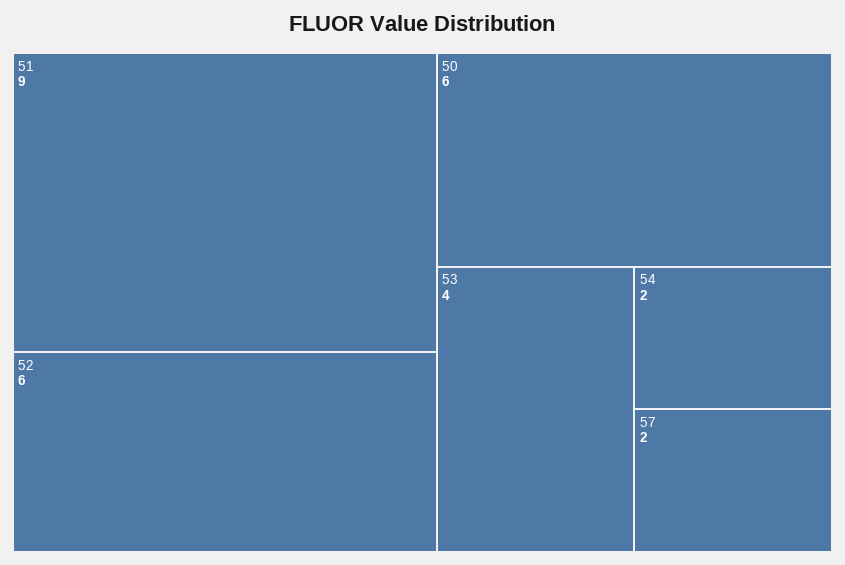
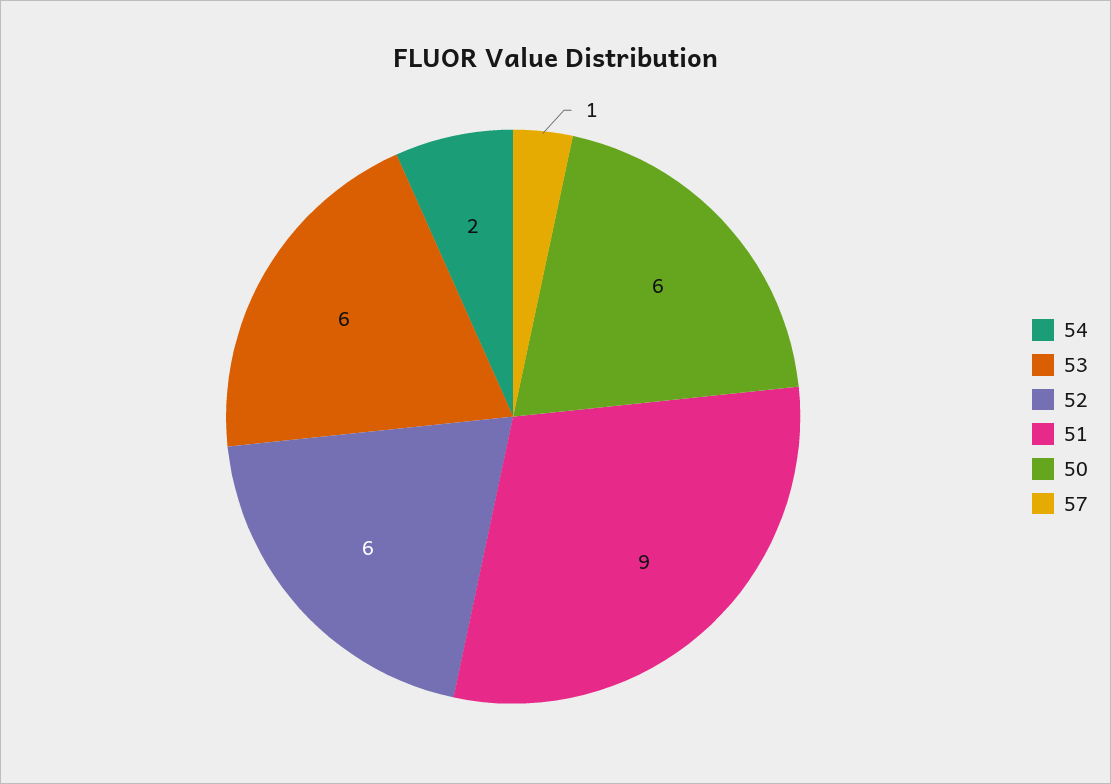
53: 4 -> 6
57: 2 -> 1

